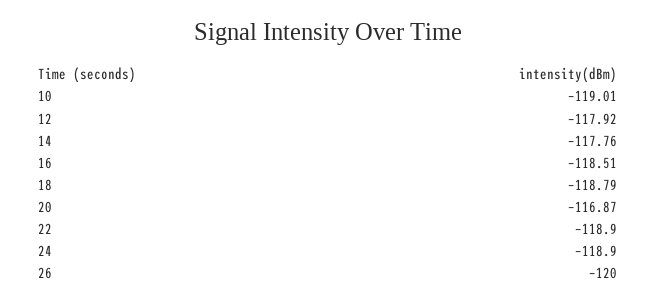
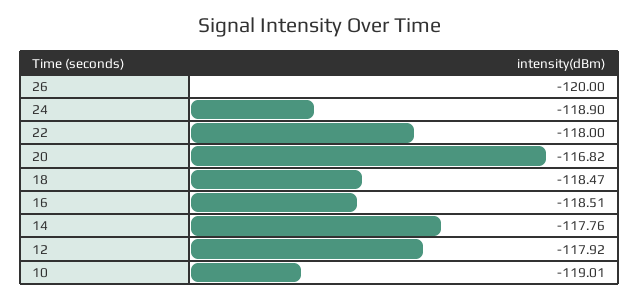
18: -118.79 -> -118.47
20: -116.87 -> -116.82
22: -118.9 -> -118

